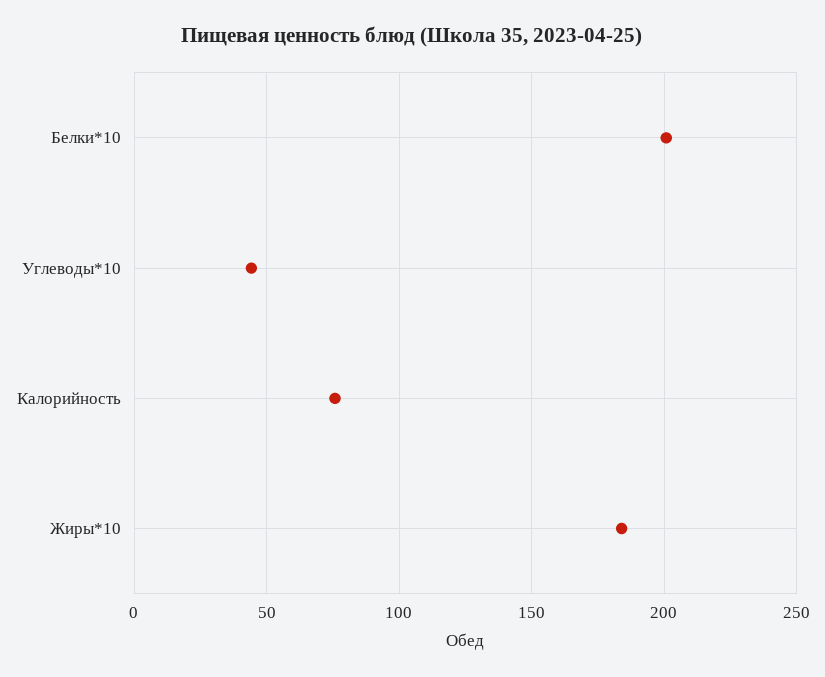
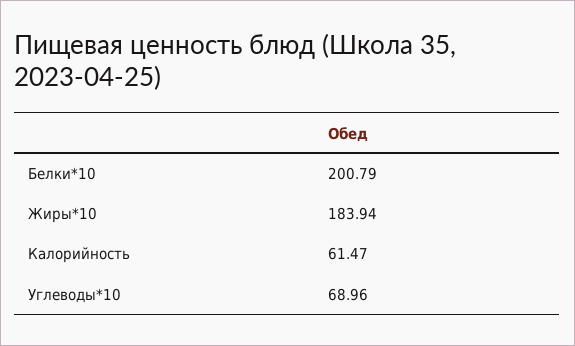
Углеводы*10: 45 -> 68.96
Калорийность: 75 -> 61.47

